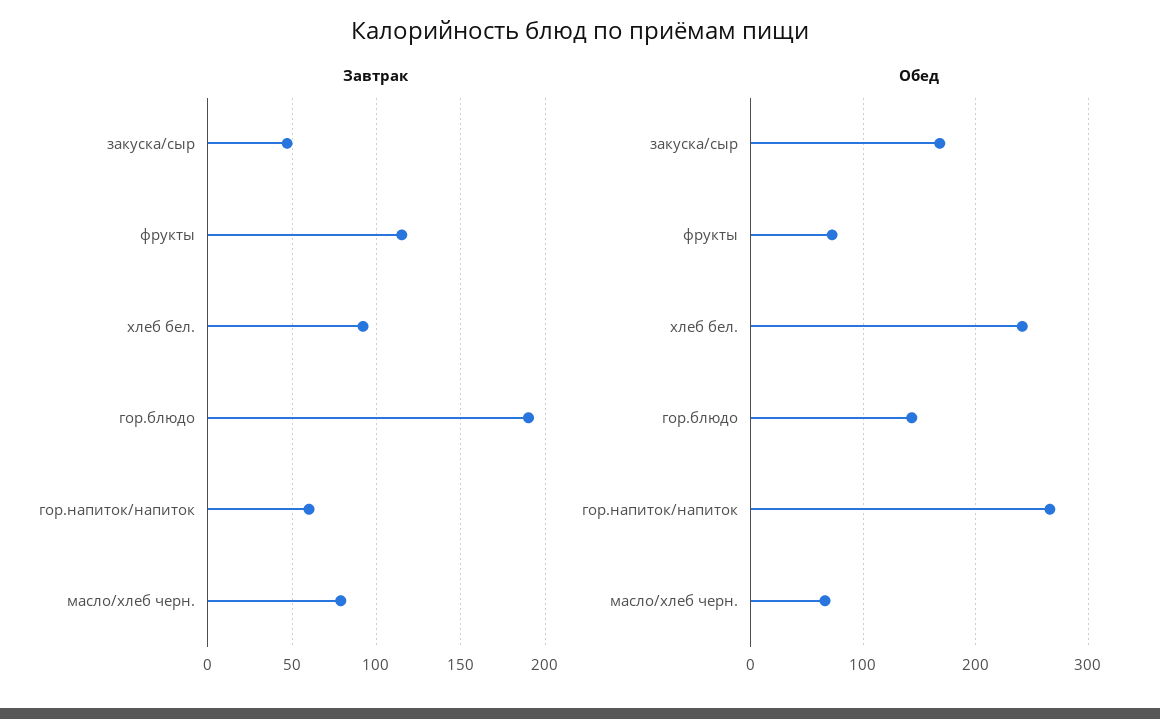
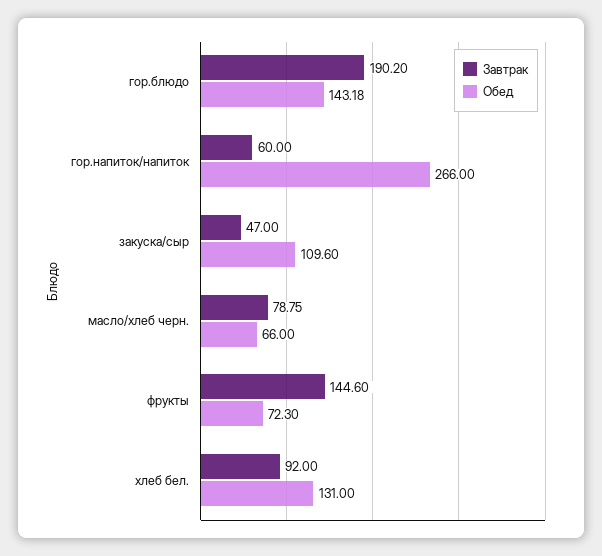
Завтрак, фрукты: 115 -> 144.6
Обед, закуска/сыр: 170 -> 109.6
Обед, хлеб бел.: 240 -> 131

